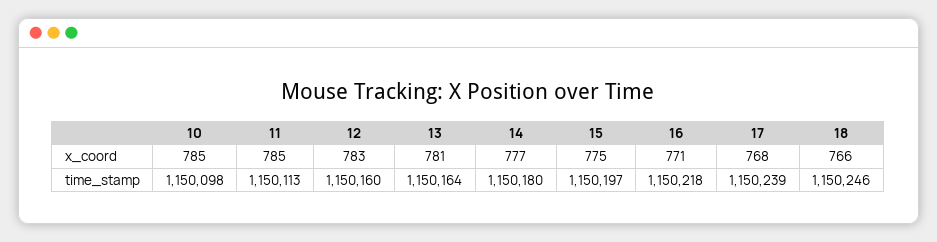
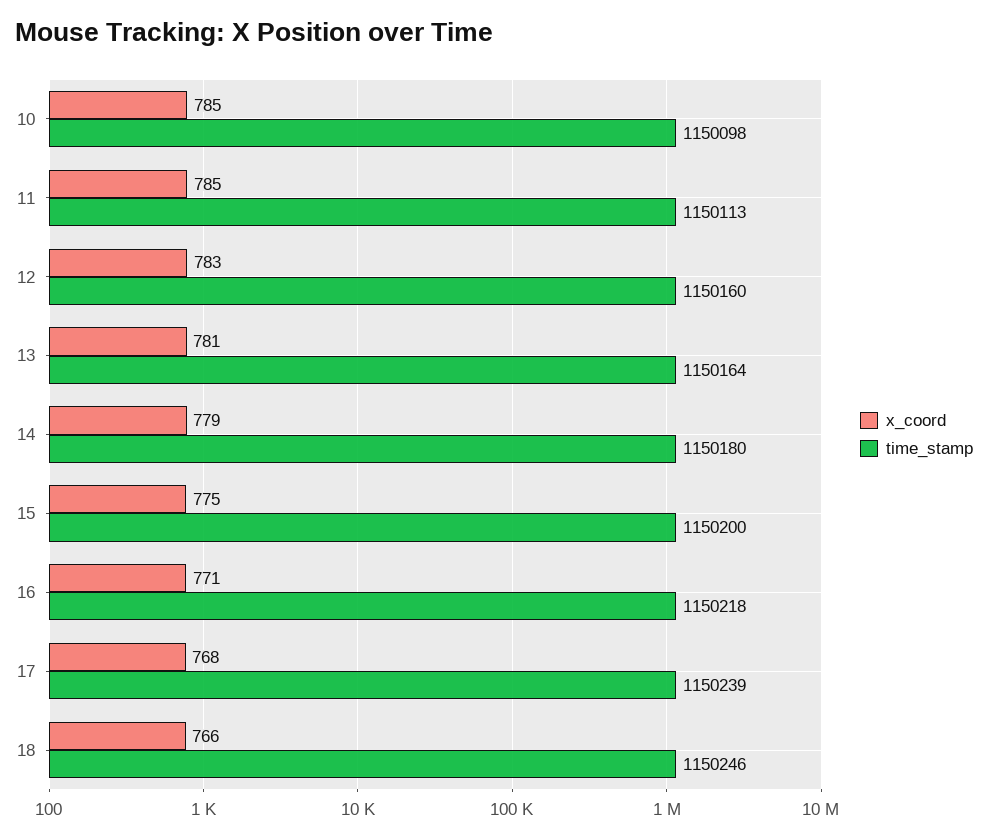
x_coord, 14: 777 -> 779
time_stamp, 15: 1150197 -> 1150200

